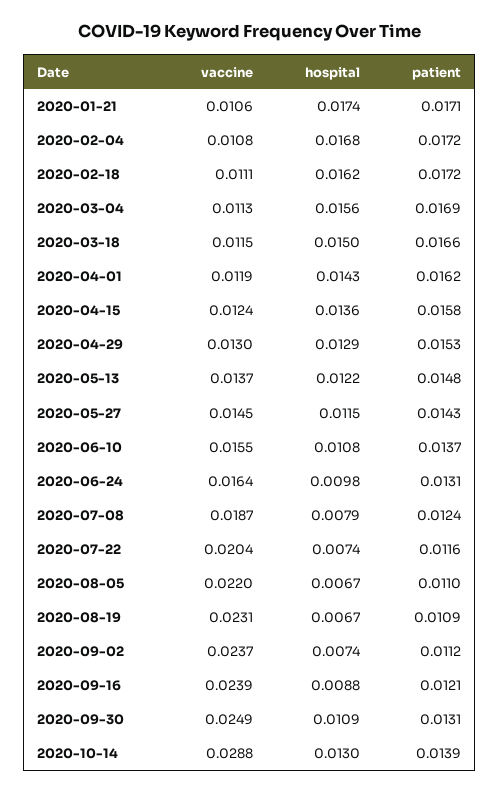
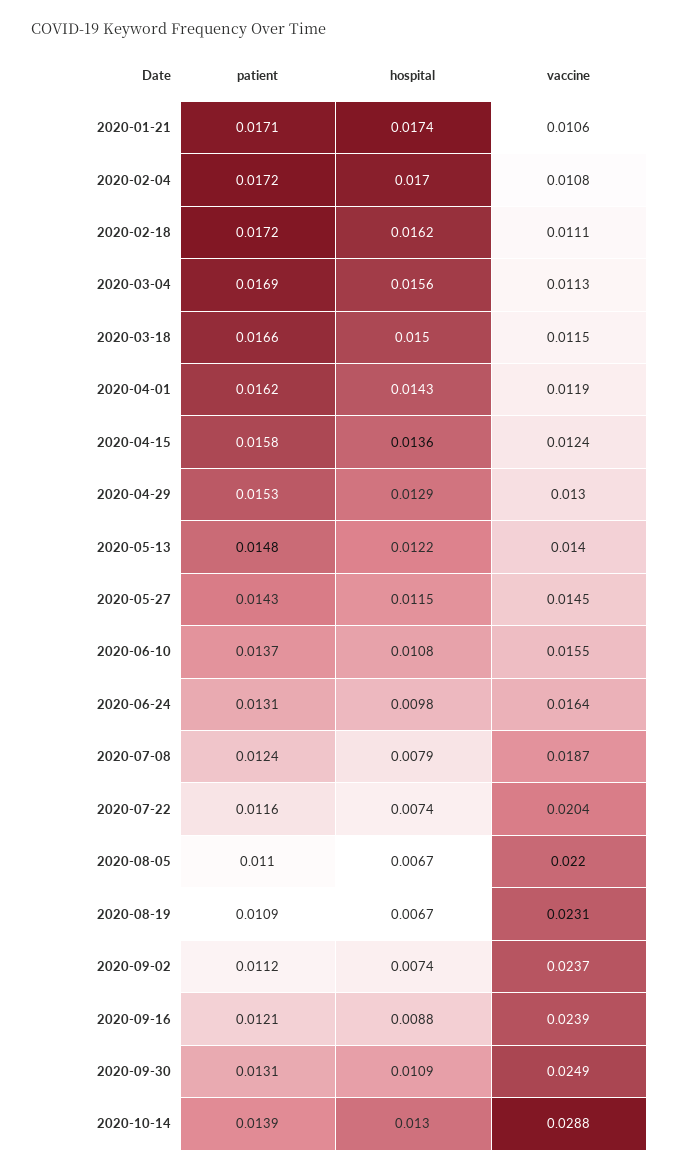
hospital, 2020-02-04: 0.0168 -> 0.017
vaccine, 2020-05-13: 0.0137 -> 0.014

